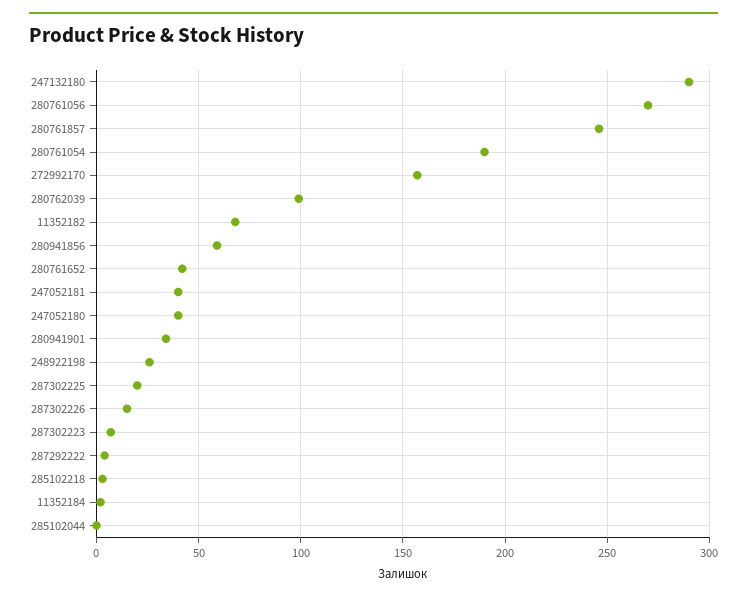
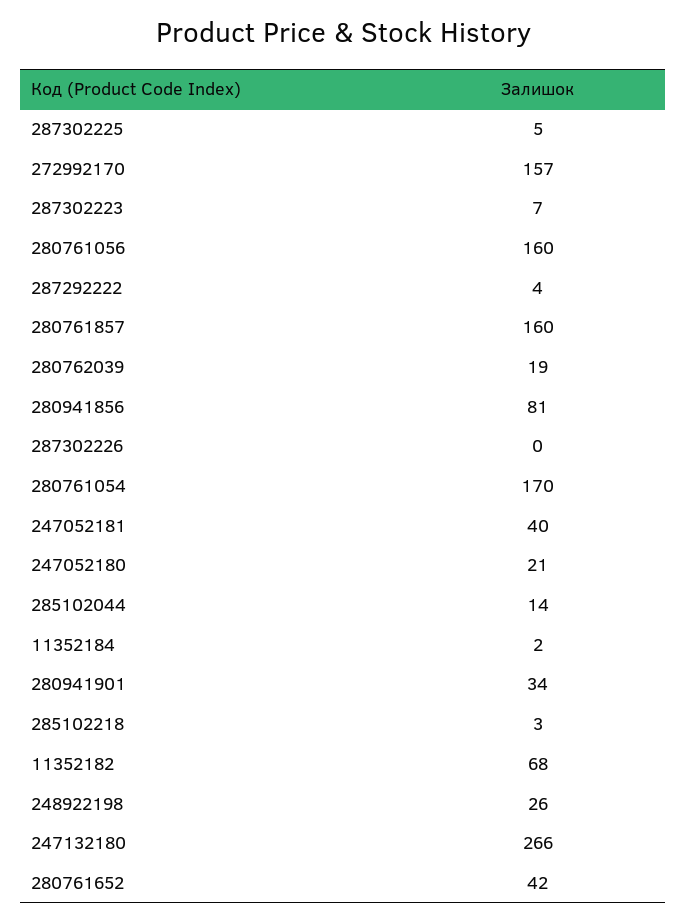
247132180: 290 -> 266
280761056: 270 -> 160
280761857: 245 -> 160
280761054: 190 -> 170
280762039: 100 -> 19
280941856: 60 -> 81
247052180: 40 -> 21
287302225: 20 -> 5
287302226: 15 -> 0
285102044: 0 -> 14

